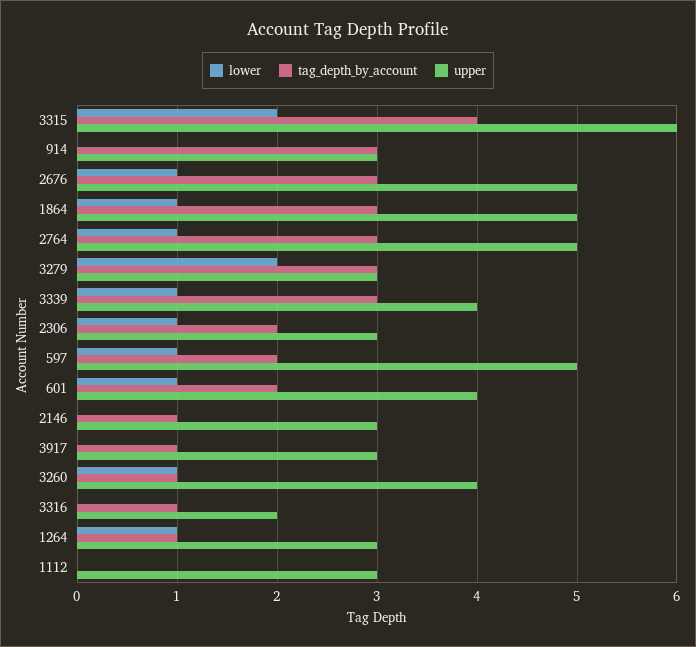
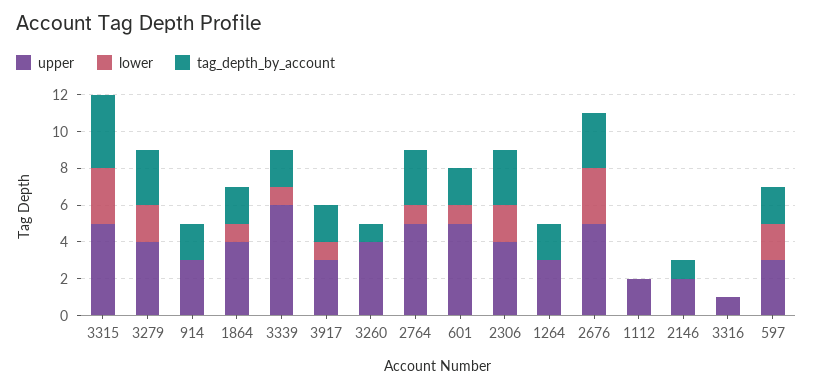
lower, 3315: 2 -> 3
upper, 3315: 6 -> 5
tag_depth_by_account, 914: 3 -> 2
lower, 2676: 1 -> 3
tag_depth_by_account, 1864: 3 -> 2
upper, 1864: 5 -> 4
upper, 3279: 3 -> 4
tag_depth_by_account, 3339: 3 -> 2
upper, 3339: 4 -> 6
lower, 2306: 1 -> 2
tag_depth_by_account, 2306: 2 -> 3
upper, 2306: 3 -> 4
lower, 597: 1 -> 2
upper, 597: 5 -> 3
upper, 601: 4 -> 5
upper, 2146: 3 -> 2
lower, 3917: 0 -> 1
tag_depth_by_account, 3917: 1 -> 2
lower, 3260: 1 -> 0
tag_depth_by_account, 3316: 1 -> 0
upper, 3316: 2 -> 1
lower, 1264: 1 -> 0
tag_depth_by_account, 1264: 1 -> 2
upper, 1112: 3 -> 2

